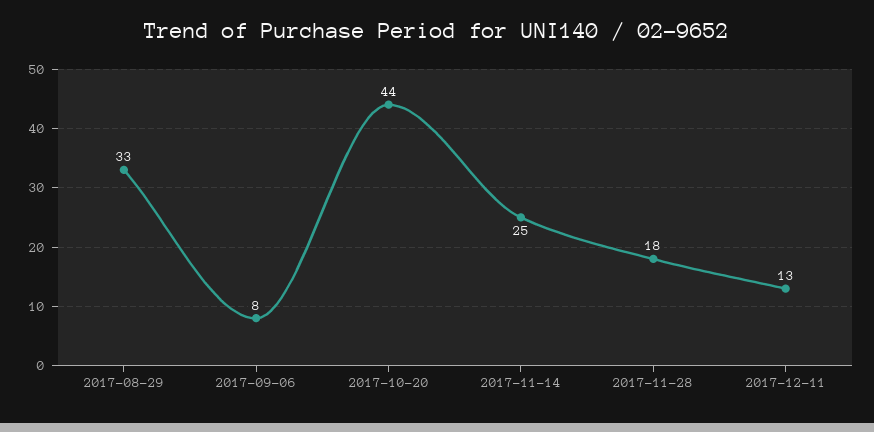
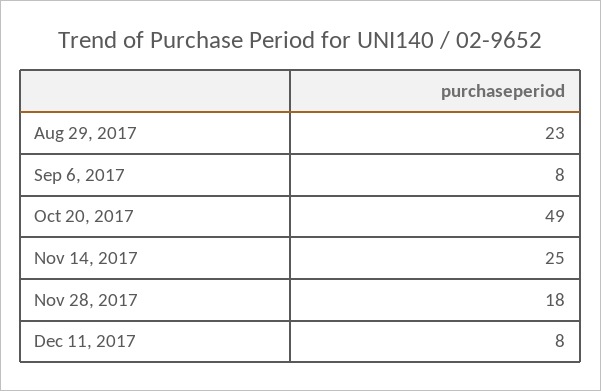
2017-08-29: 33 -> 23
2017-10-20: 44 -> 49
2017-12-11: 13 -> 8

